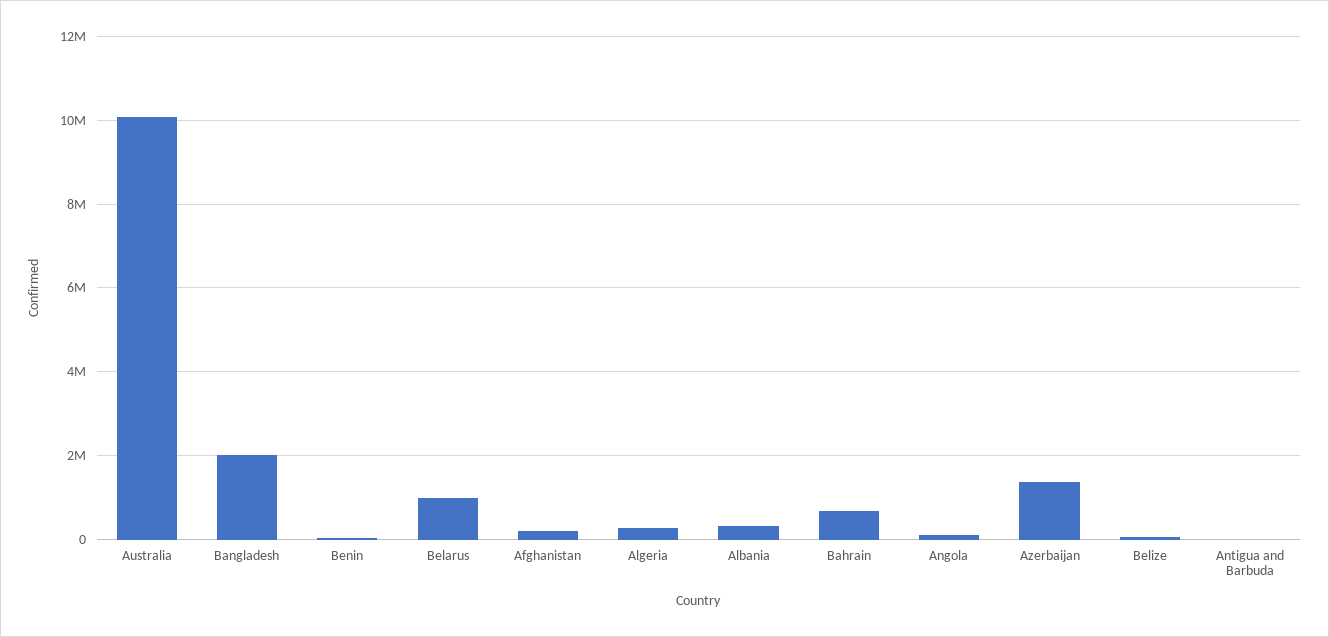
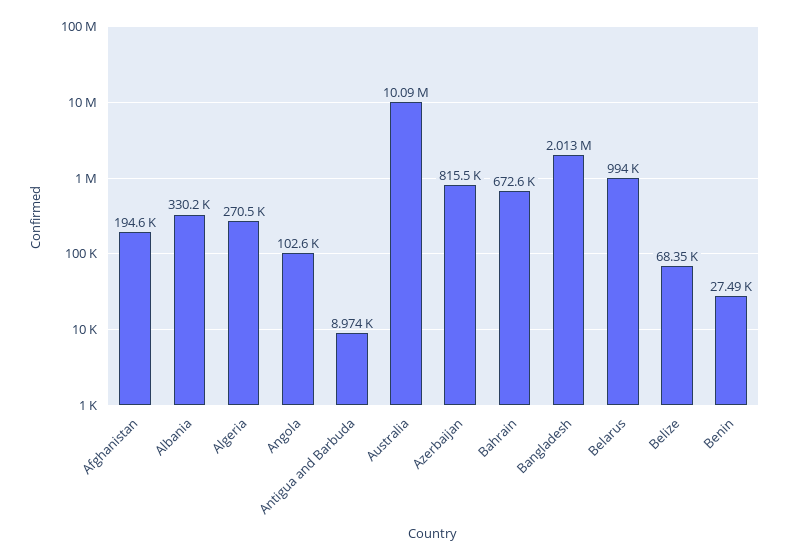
Azerbaijan: 1400000 -> 815500

